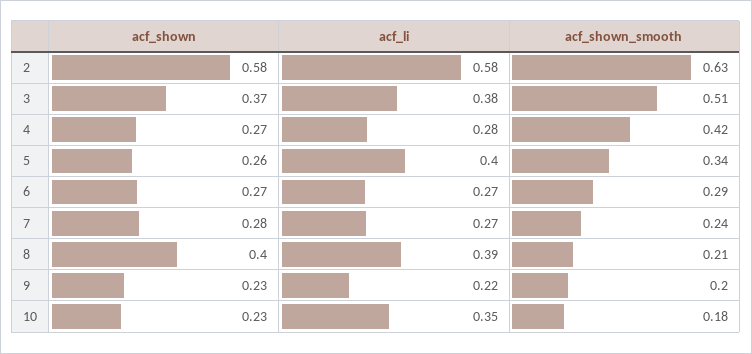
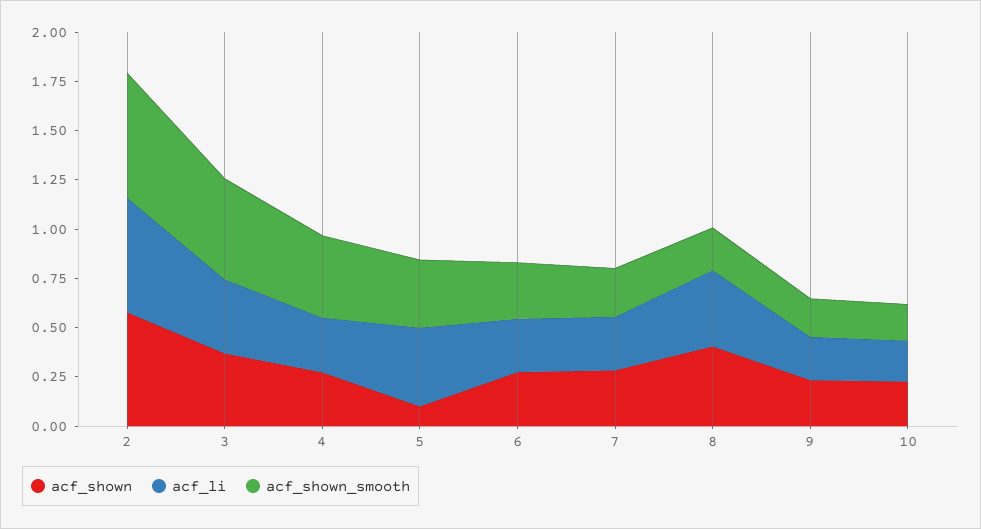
acf_shown, 5: 0.26 -> 0.1
acf_li, 10: 0.35 -> 0.2

